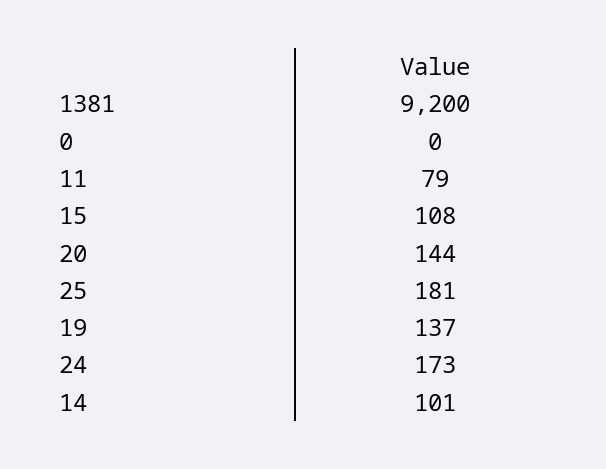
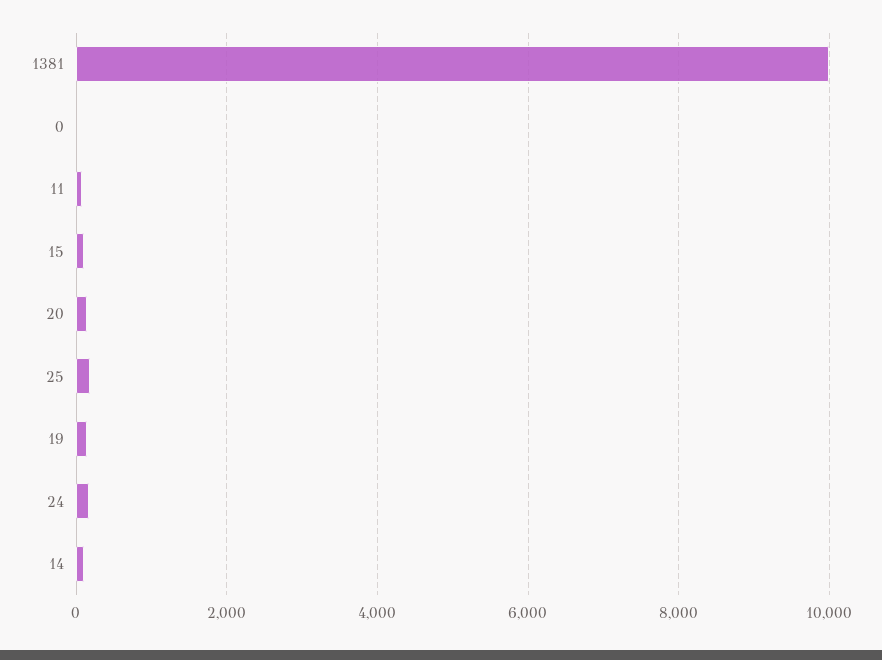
1381: 9200 -> 10000

